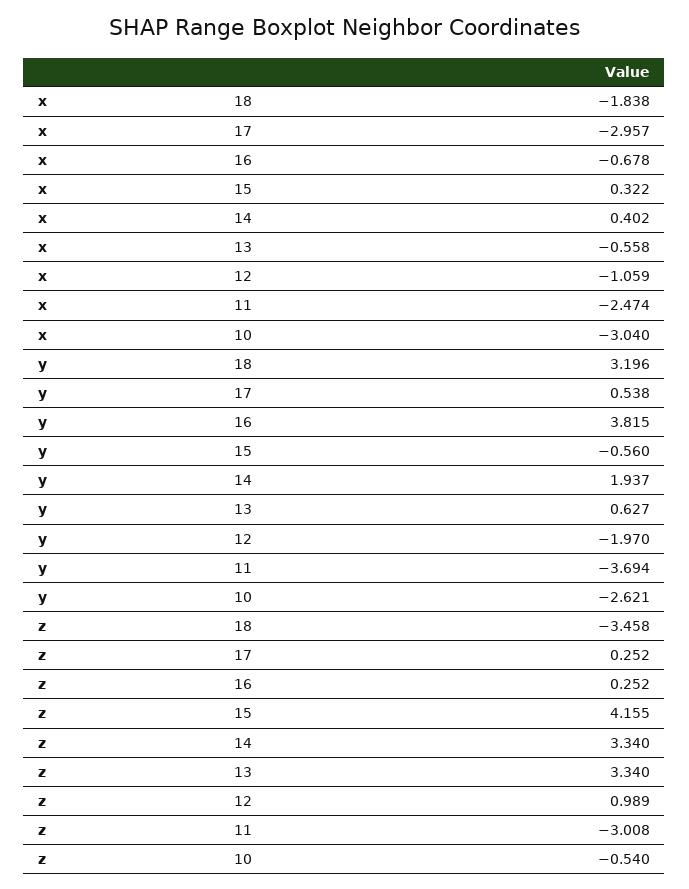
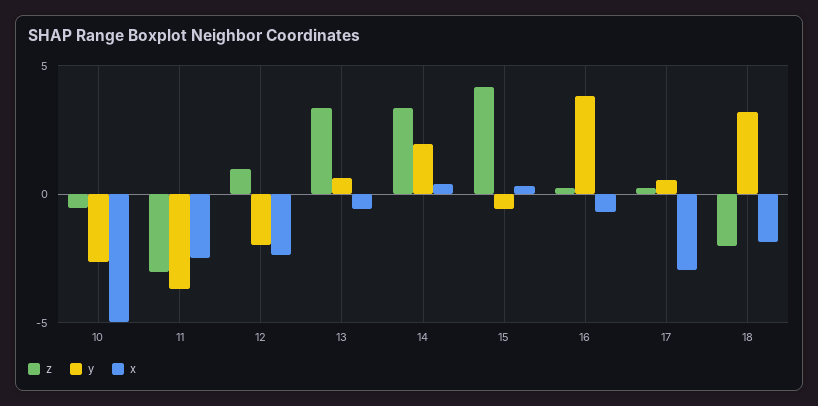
x, 12: -1.059 -> -2.5
x, 10: -3.04 -> -5
z, 18: -3.458 -> -2

